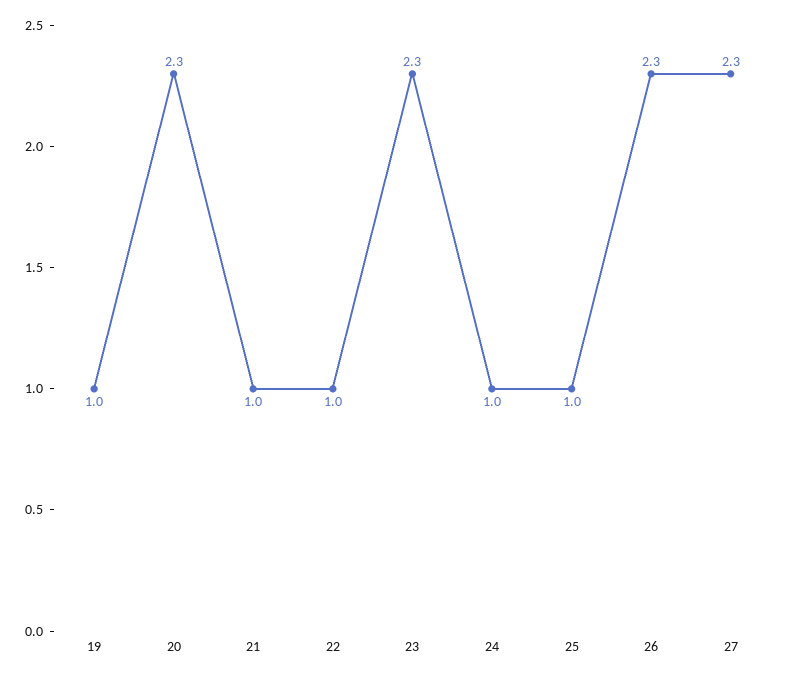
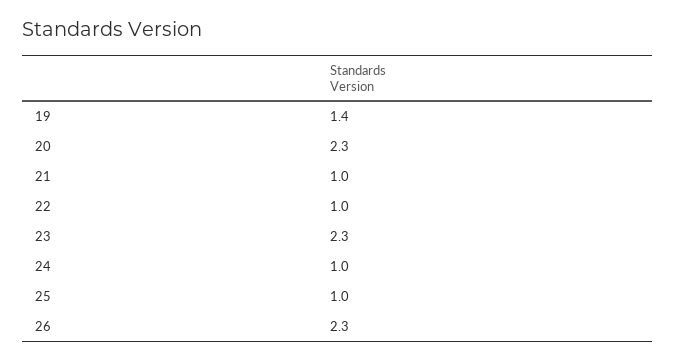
19: 1 -> 1.4
27: 2.3 -> none

